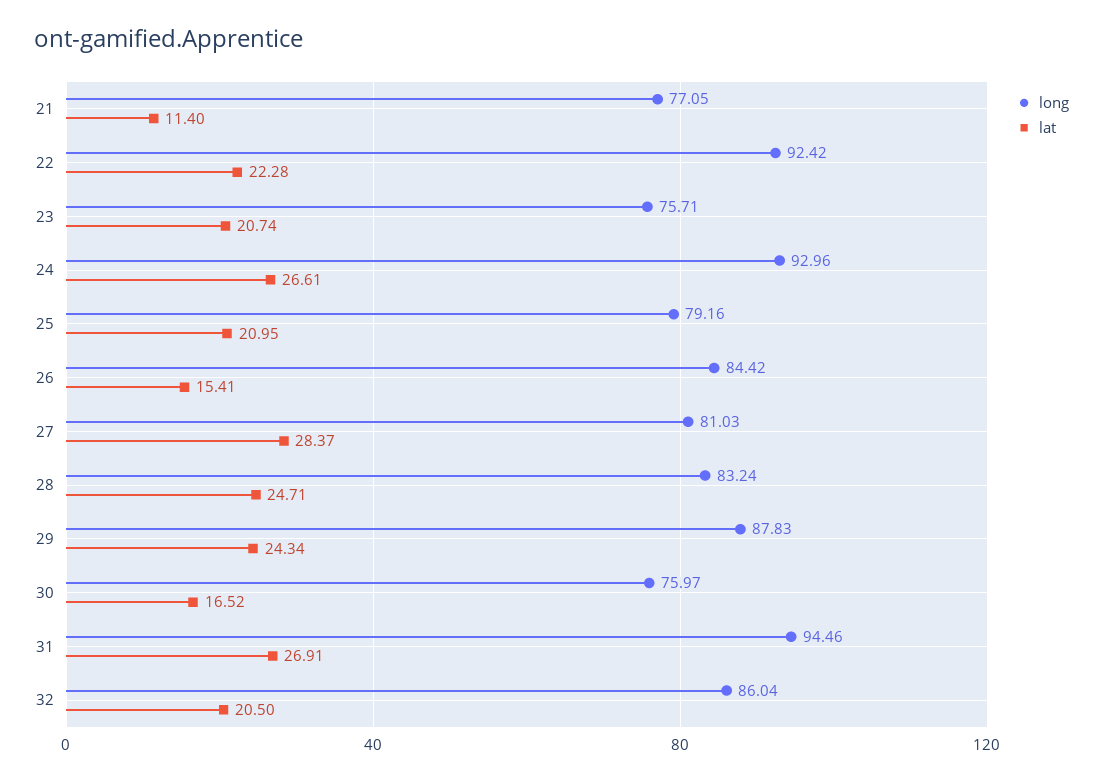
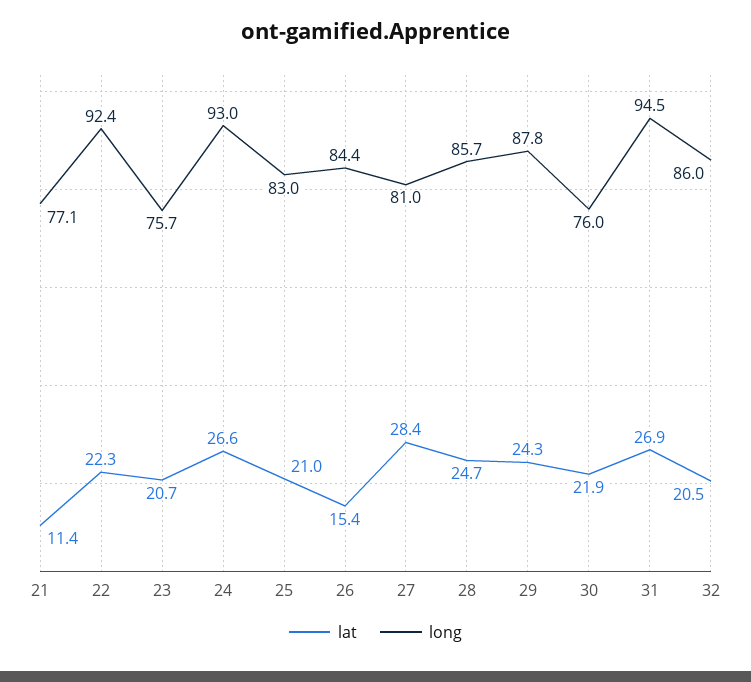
long, 25: 79.16 -> 83
long, 28: 83.24 -> 85.7
lat, 30: 16.52 -> 21.9

